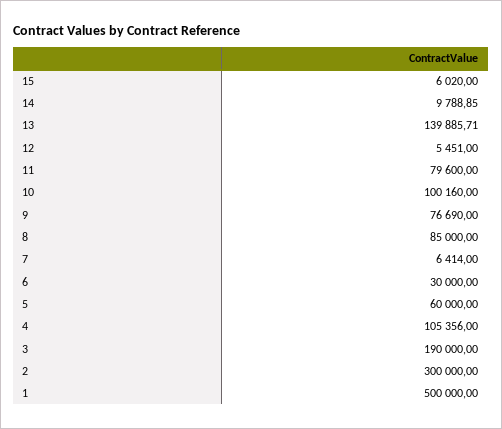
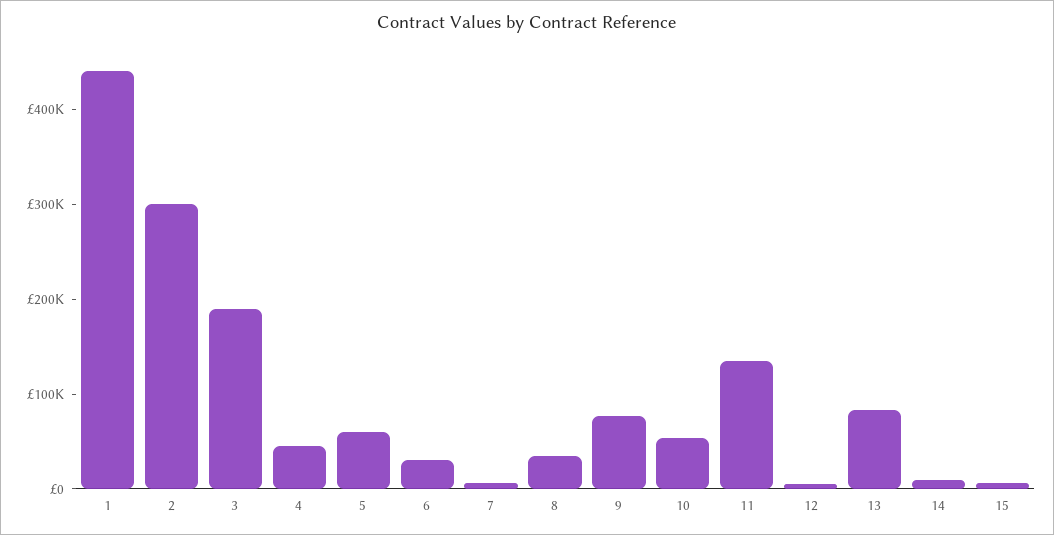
13: 139885.71 -> 80000
11: 79600 -> 140000
10: 100160 -> 60000
8: 85000 -> 40000
4: 105356 -> 40000
1: 500000 -> 440000

